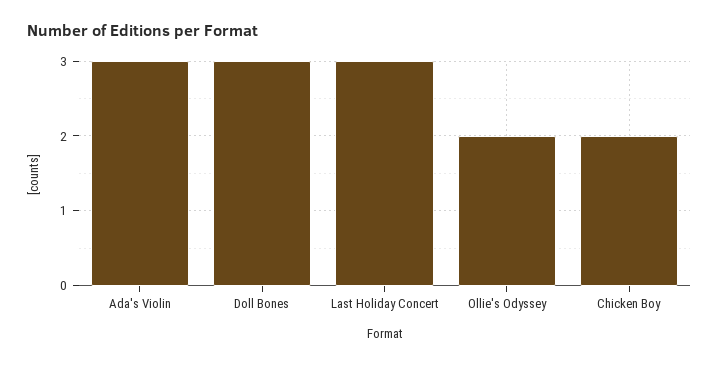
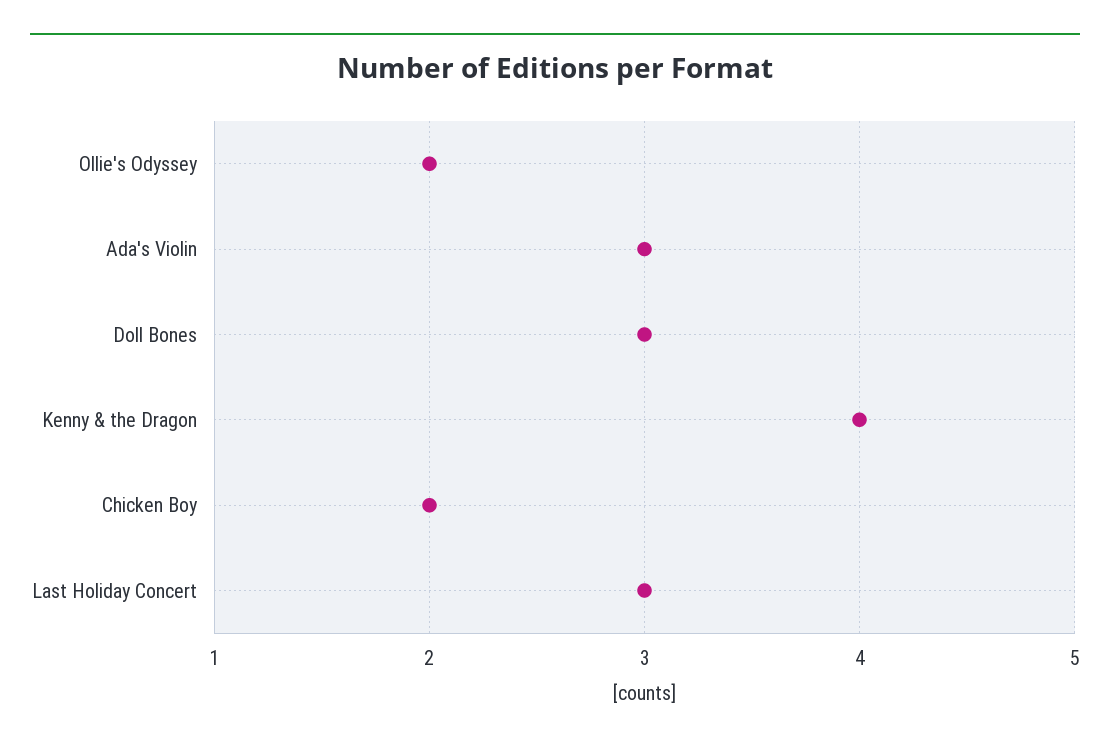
Kenny & the Dragon: none -> 4

